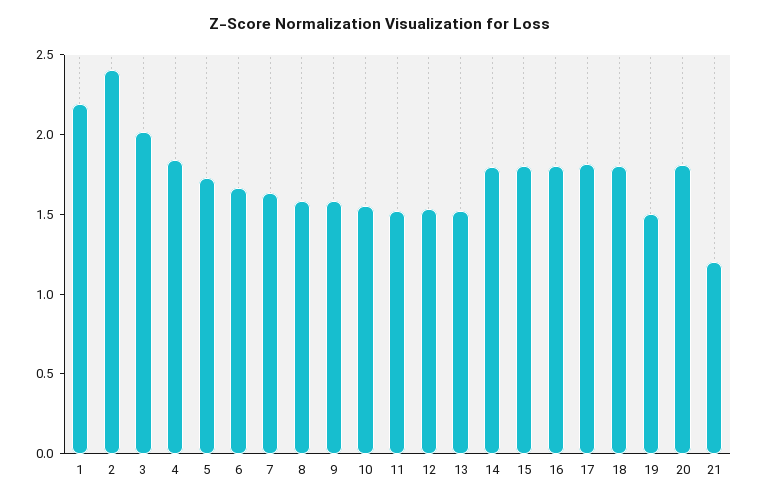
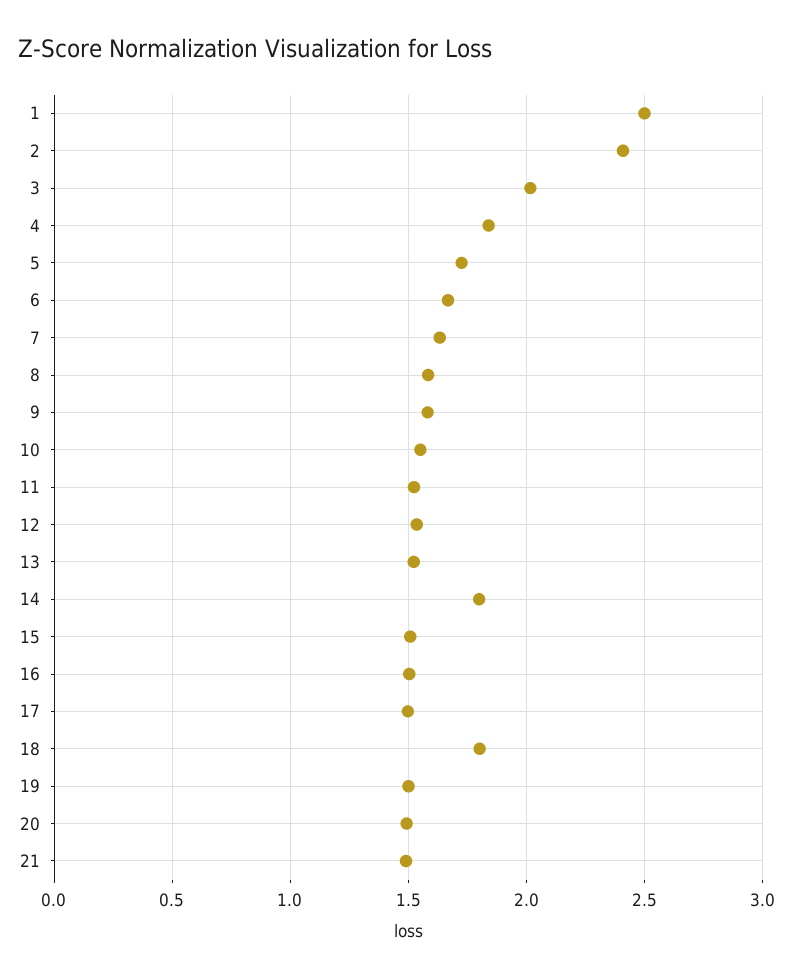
1: 2.2 -> 2.5
15: 1.8 -> 1.5
16: 1.8 -> 1.5
17: 1.8 -> 1.5
20: 1.8 -> 1.5
21: 1.2 -> 1.5

